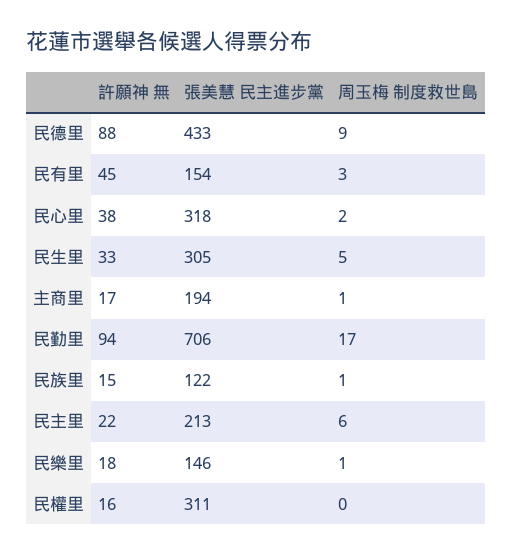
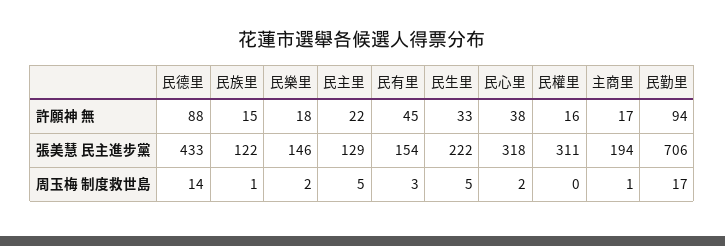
周玉梅 制度救世島, 民德里: 9 -> 14
張美慧 民主進步黨, 民生里: 305 -> 222
張美慧 民主進步黨, 民主里: 213 -> 129
周玉梅 制度救世島, 民主里: 6 -> 5
周玉梅 制度救世島, 民樂里: 1 -> 2

